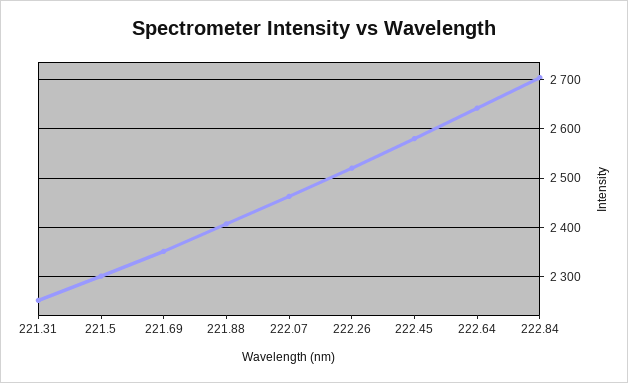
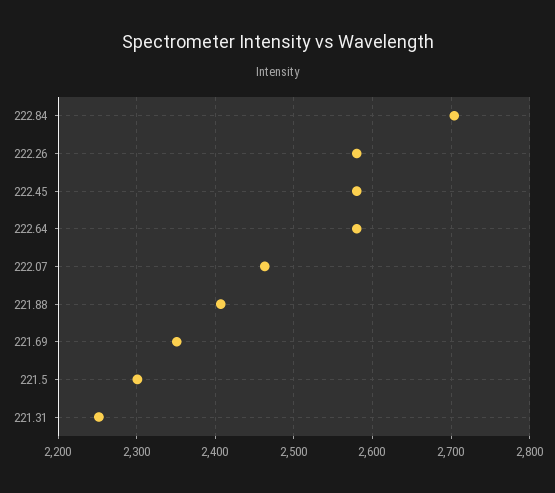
222.26: 2520 -> 2580
222.64: 2640 -> 2580

